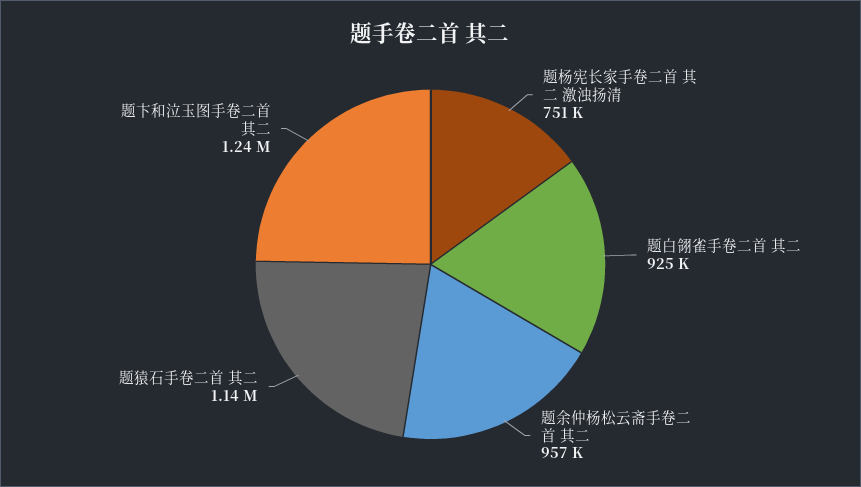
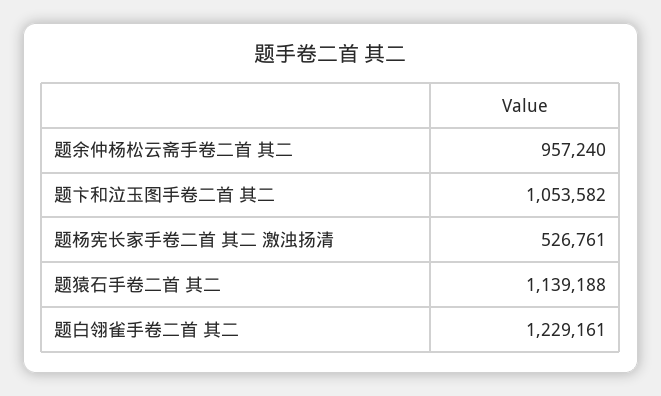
题杨宪长家手卷二首 其二 激浊扬清: 751000 -> 526761
题白翎雀手卷二首 其二: 925000 -> 1229161
题卞和泣玉图手卷二首 其二: 1240000 -> 1053582

